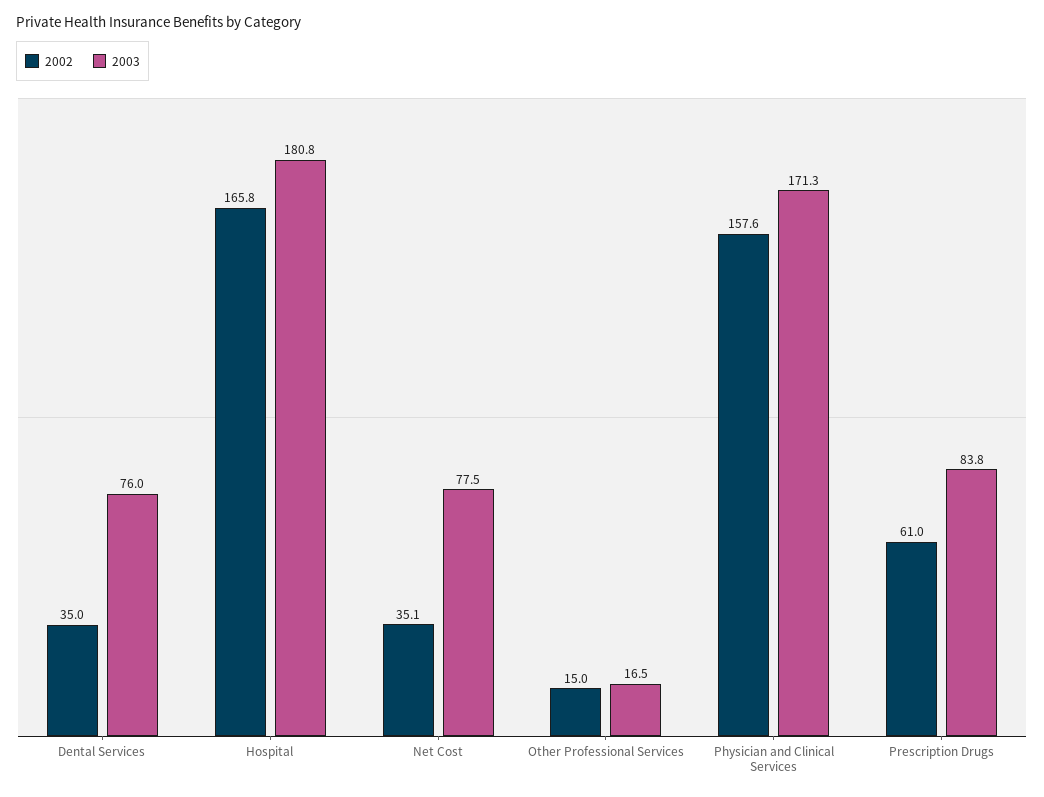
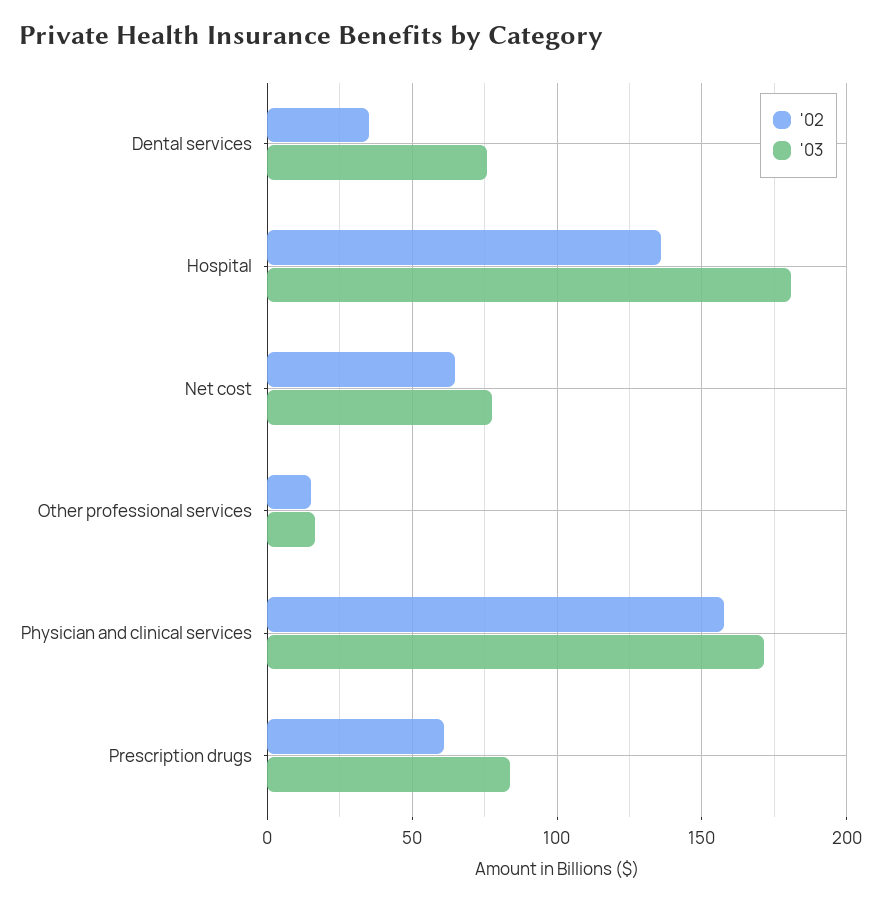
2002, Hospital: 165.8 -> 135
2002, Net Cost: 35.1 -> 65

